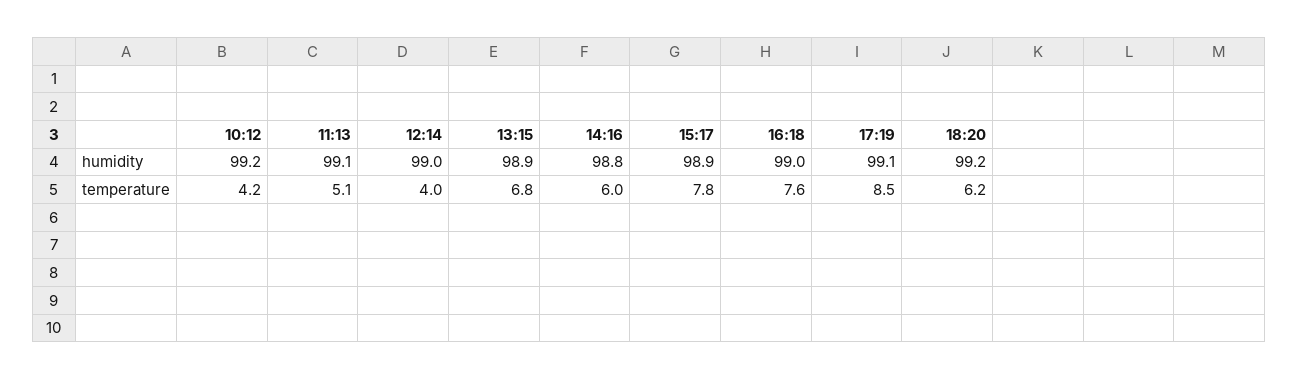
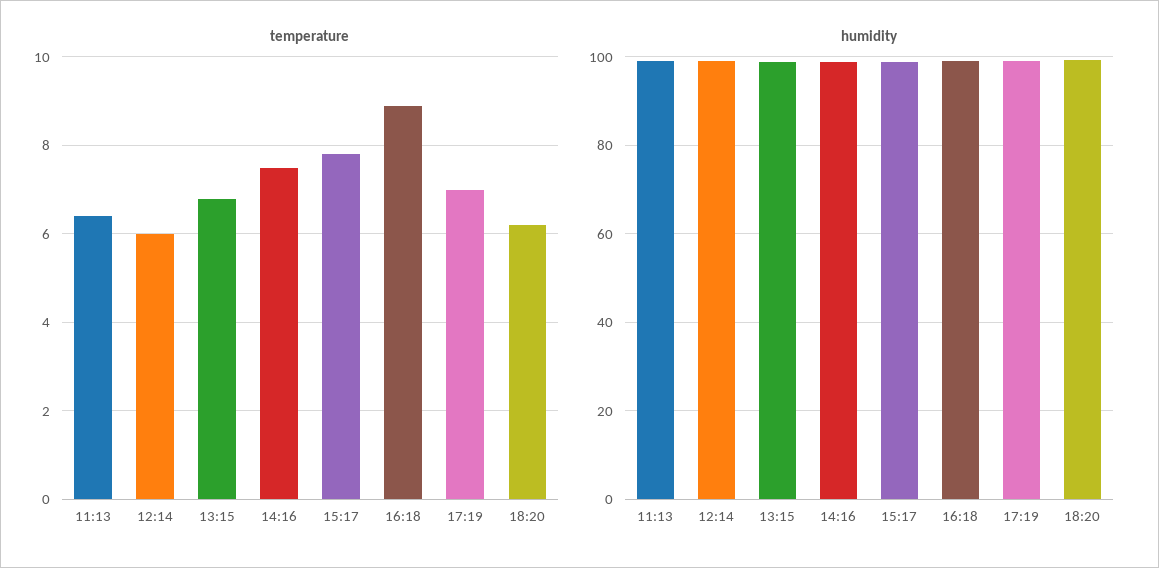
humidity, 10:12: 99.2 -> none
temperature, 10:12: 4.2 -> none
temperature, 11:13: 5.1 -> 6.5
temperature, 12:14: 4 -> 6
temperature, 14:16: 6 -> 7.5
temperature, 16:18: 7.6 -> 9
temperature, 17:19: 8.5 -> 7

